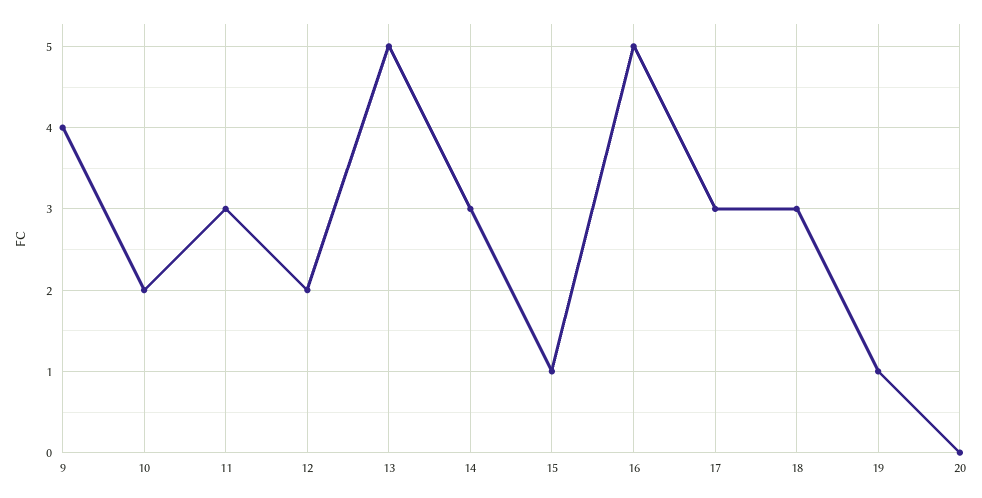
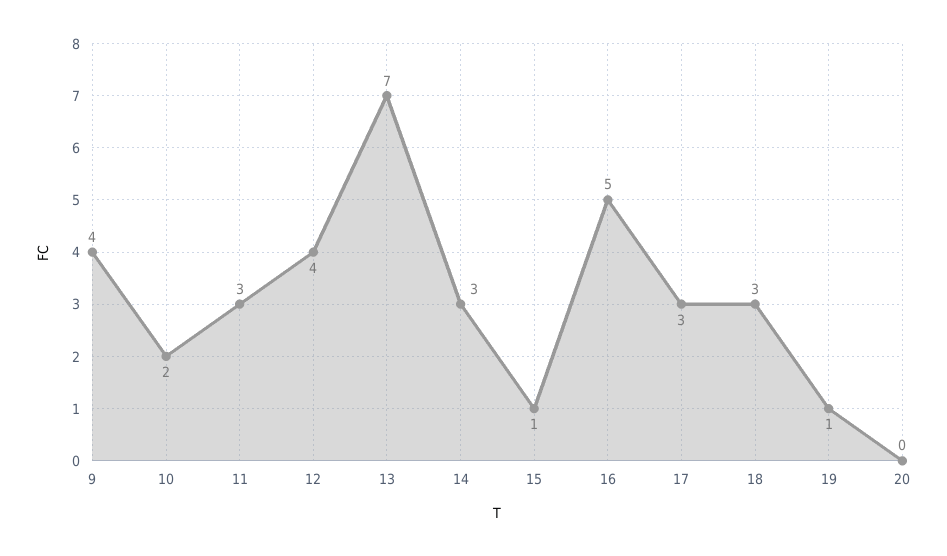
12: 2 -> 4
13: 5 -> 7

